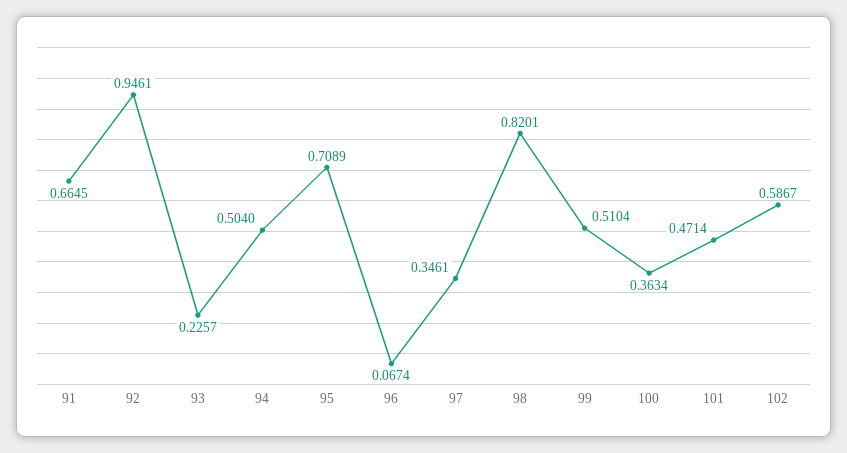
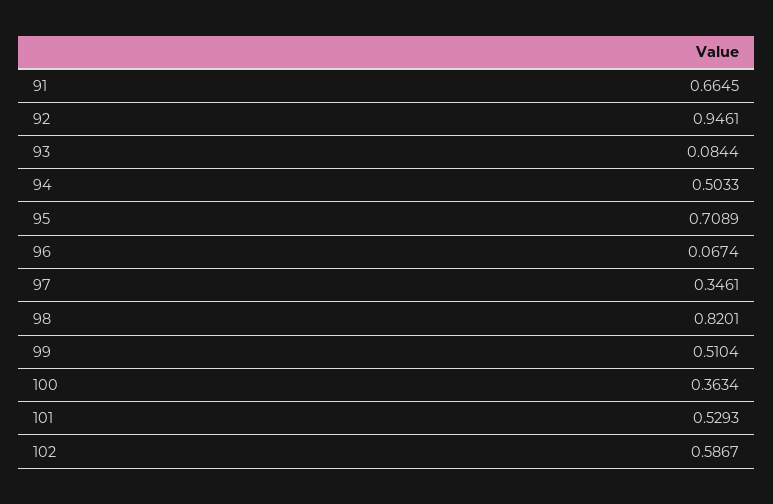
93: 0.2257 -> 0.0844
94: 0.504 -> 0.5033
101: 0.4714 -> 0.5293

